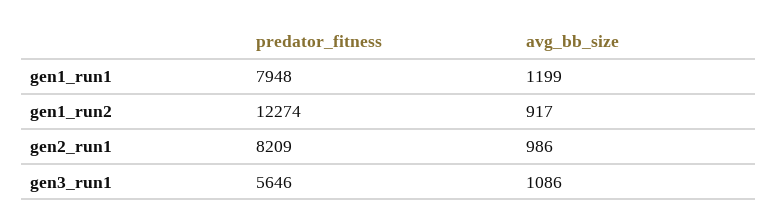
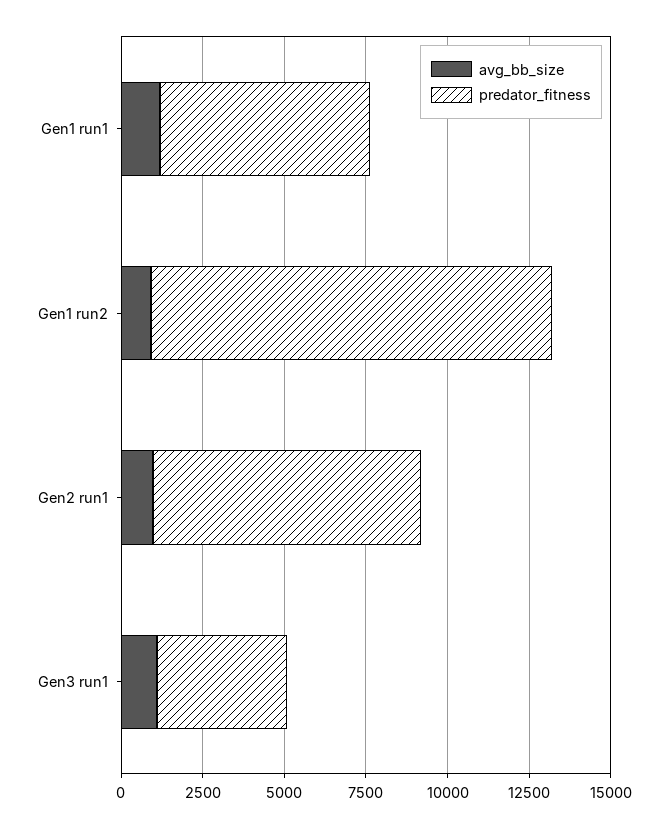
predator_fitness, gen1_run1: 7948 -> 6500
predator_fitness, gen3_run1: 5646 -> 4000

